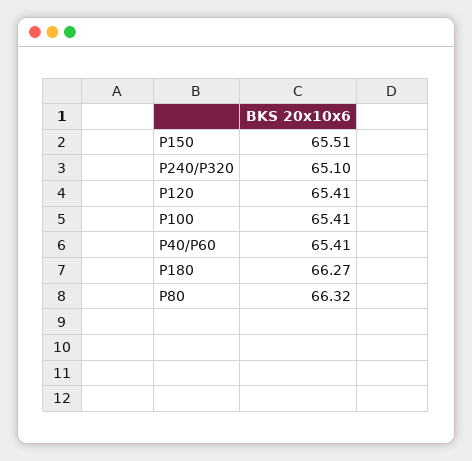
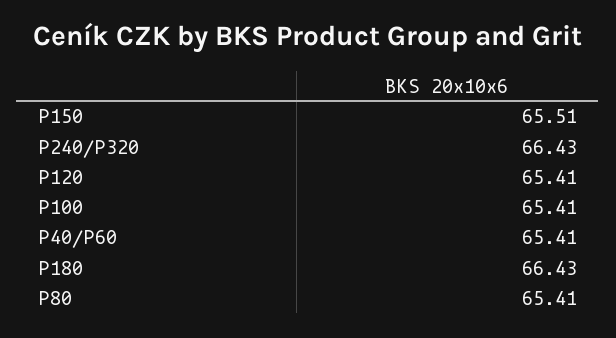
P240/P320: 65.1 -> 66.43
P180: 66.27 -> 66.43
P80: 66.32 -> 65.41

